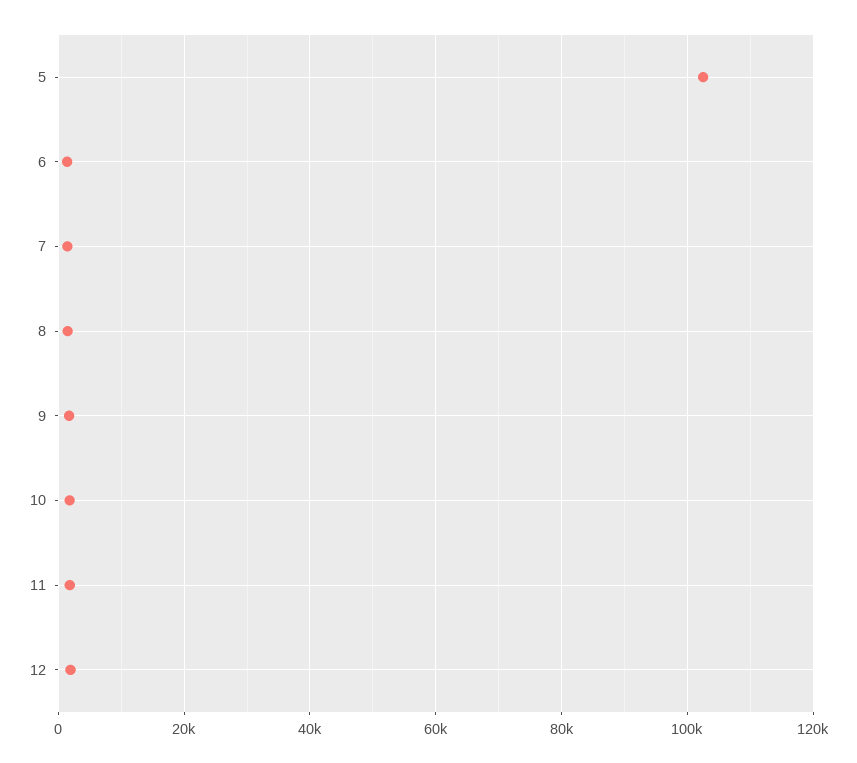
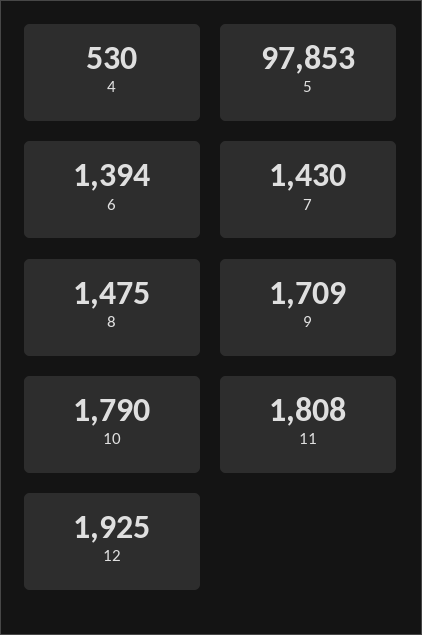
5: 102000 -> 97853
4: none -> 530

